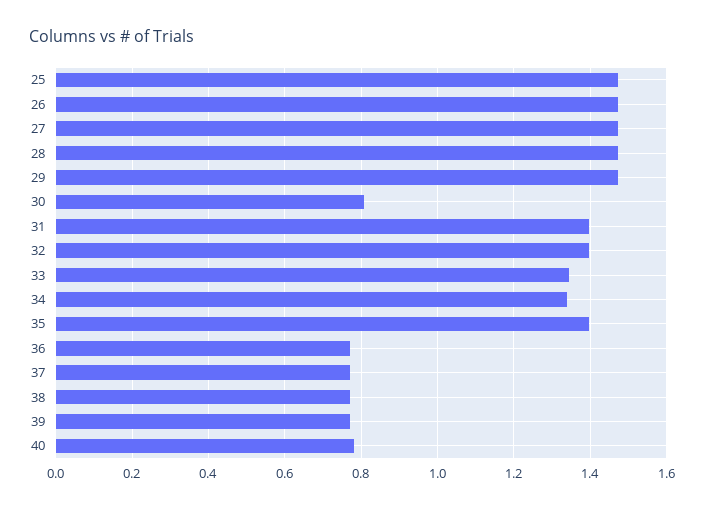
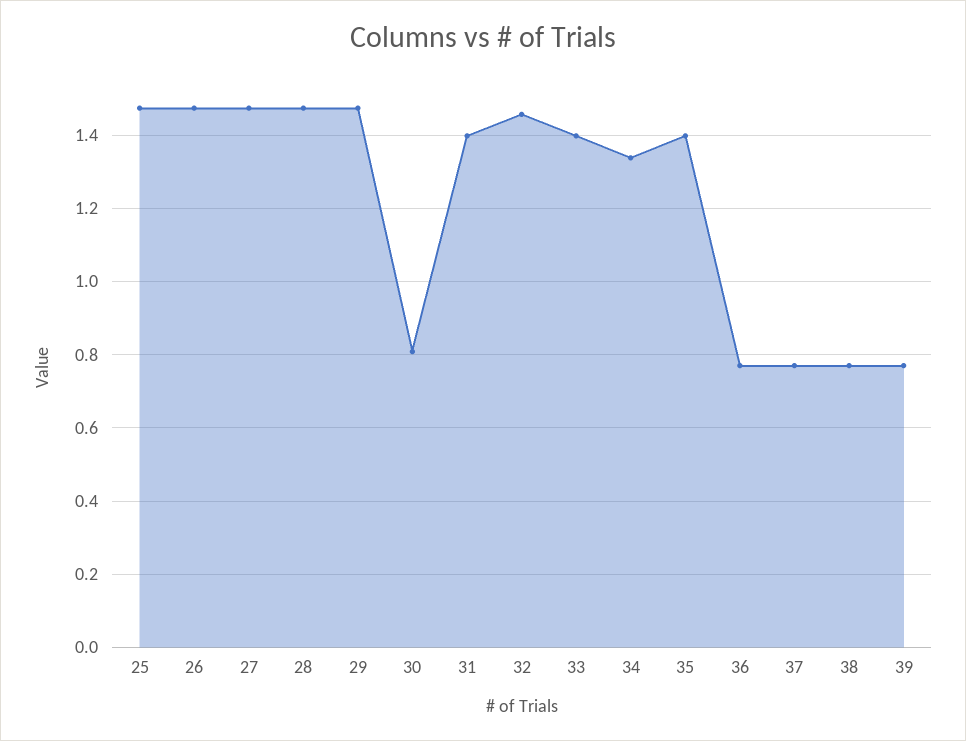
32: 1.4 -> 1.46
33: 1.34 -> 1.4
40: 0.78 -> none

